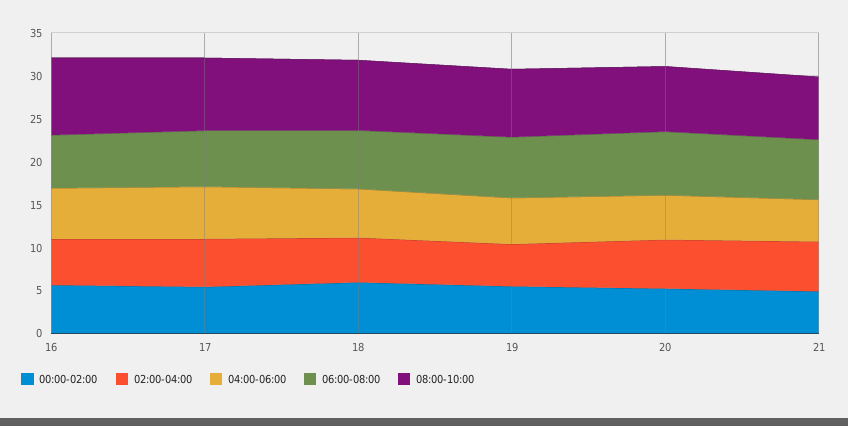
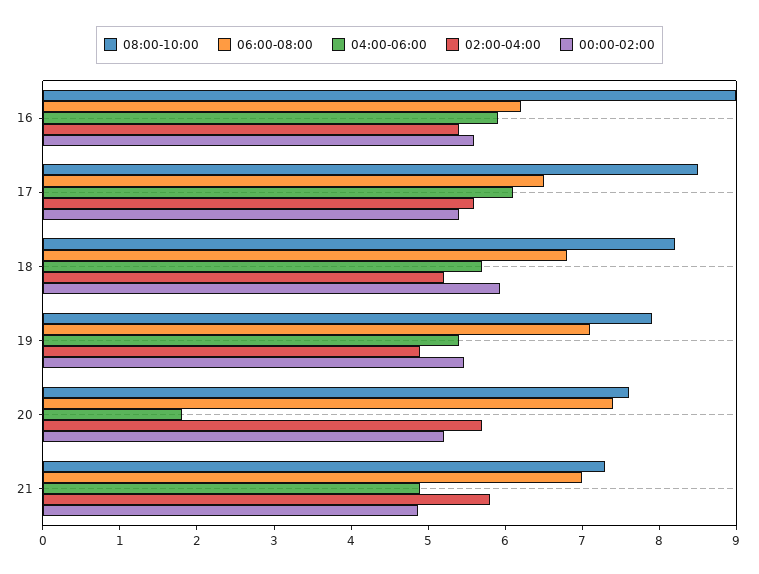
04:00-06:00, 20: 5 -> 1.8

